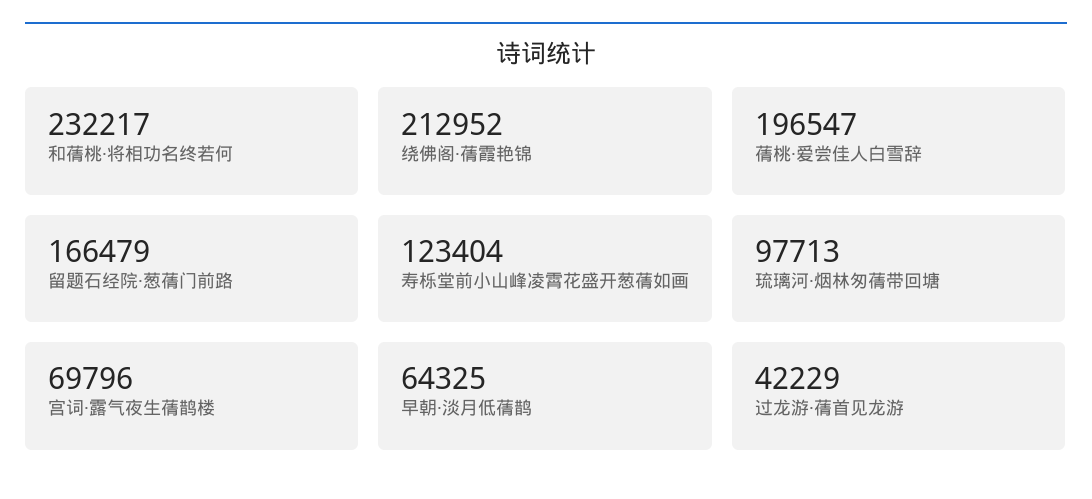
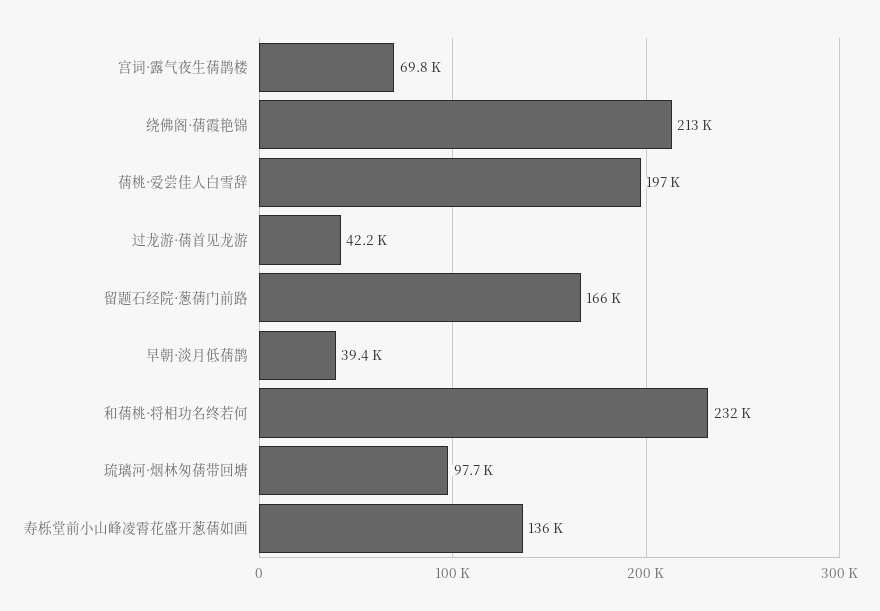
寿栎堂前小山峰凌霄花盛开葱蒨如画: 123404 -> 136000
早朝·淡月低蒨鹊: 64325 -> 39400

